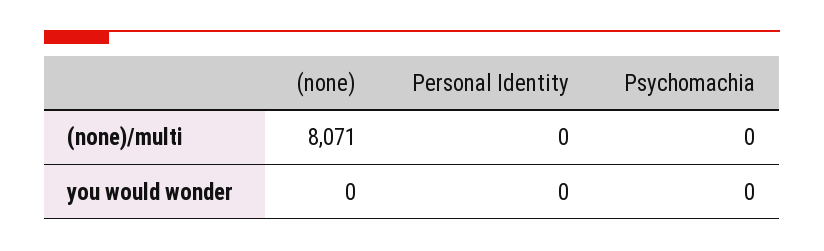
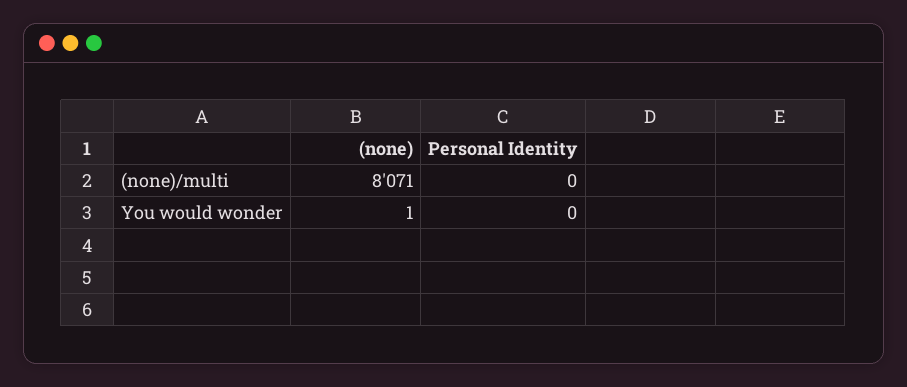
Psychomachia, (none)/multi: 0 -> none
(none), you would wonder: 0 -> 1
Psychomachia, you would wonder: 0 -> none

